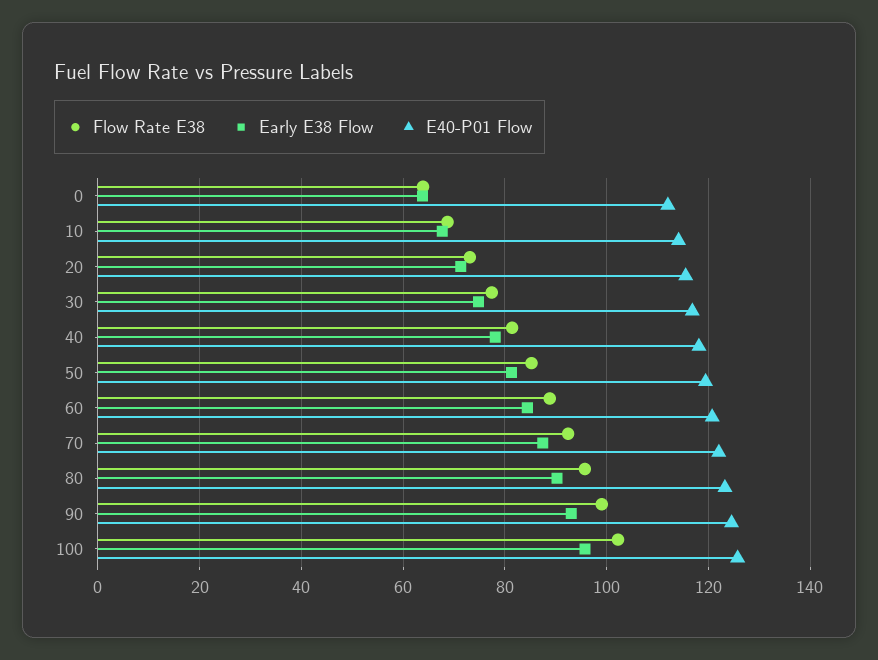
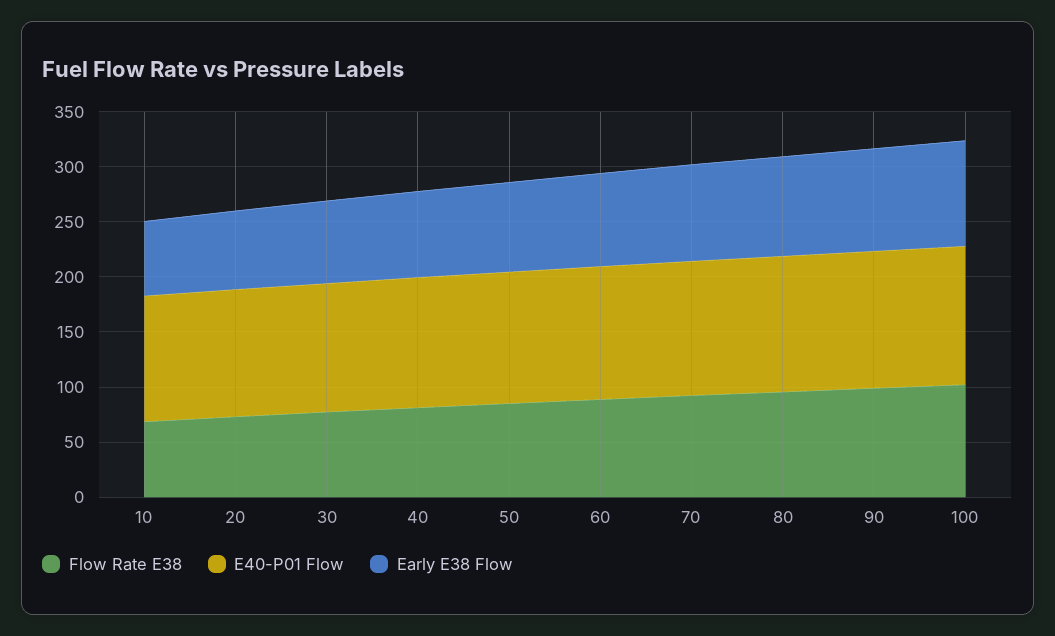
Flow Rate E38, 0: 64 -> none
Early E38 Flow, 0: 64 -> none
E40-P01 Flow, 0: 112 -> none

